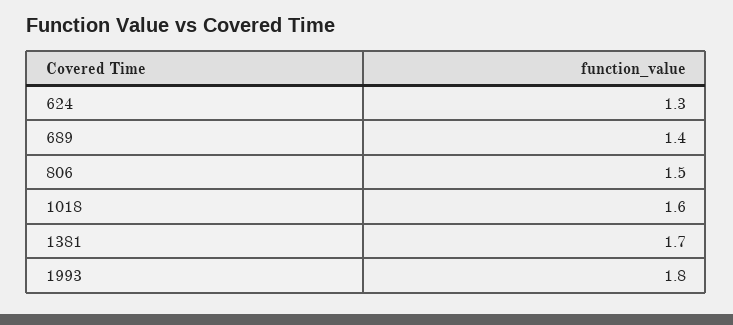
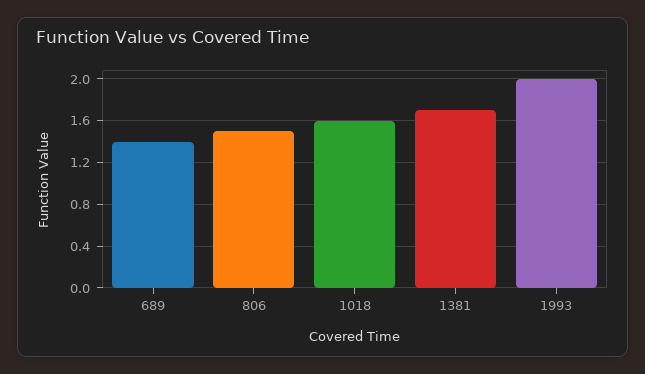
624: 1.3 -> none
1993: 1.8 -> 2

